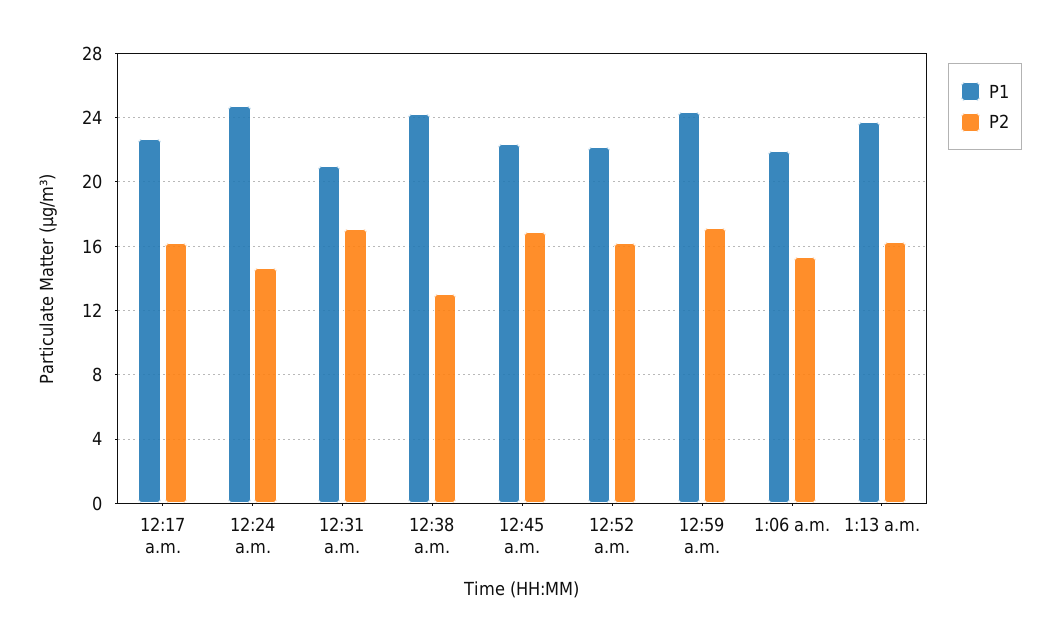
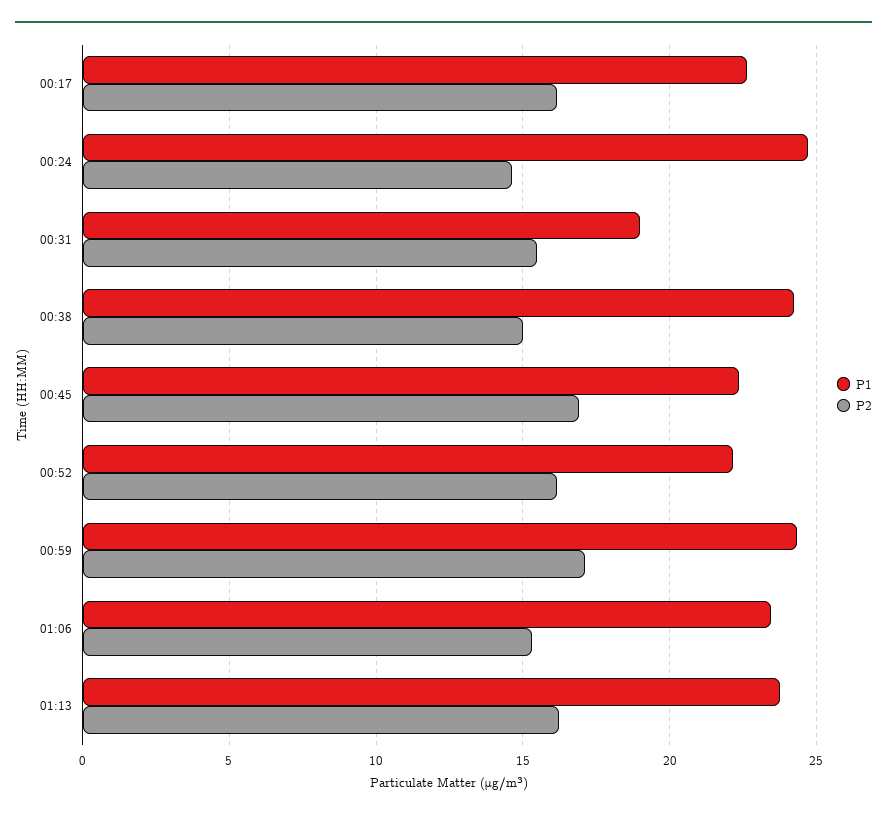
P1, 12:31 a.m.: 21 -> 19
P2, 12:31 a.m.: 17 -> 15.5
P2, 12:38 a.m.: 13 -> 15
P1, 1:06 a.m.: 22 -> 23.5

